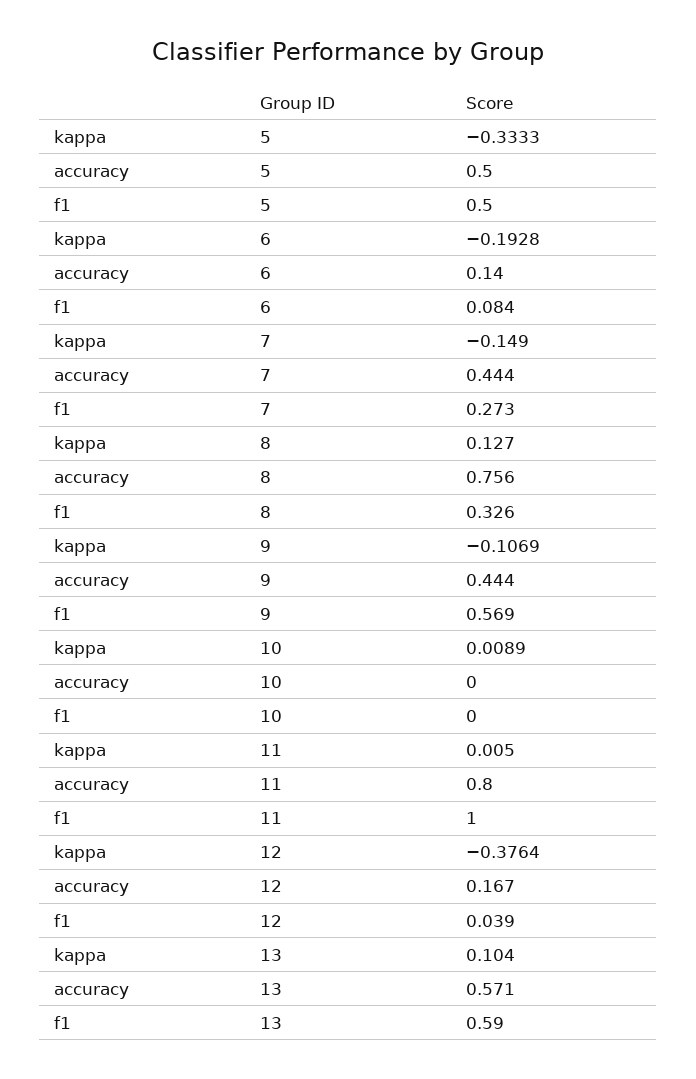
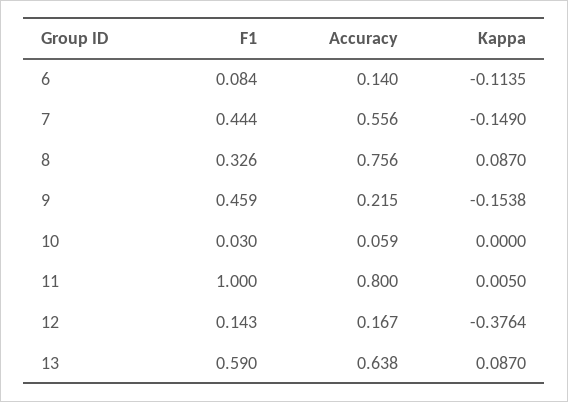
kappa, 5: -0.3333 -> none
accuracy, 5: 0.5 -> none
f1, 5: 0.5 -> none
kappa, 6: -0.1928 -> -0.1135
accuracy, 7: 0.444 -> 0.556
f1, 7: 0.273 -> 0.444
kappa, 8: 0.127 -> 0.087
kappa, 9: -0.1069 -> -0.1538
accuracy, 9: 0.444 -> 0.215
f1, 9: 0.569 -> 0.459
kappa, 10: 0.0089 -> 0
accuracy, 10: 0 -> 0.059
f1, 10: 0 -> 0.03
f1, 12: 0.039 -> 0.143
kappa, 13: 0.104 -> 0.087
accuracy, 13: 0.571 -> 0.638

